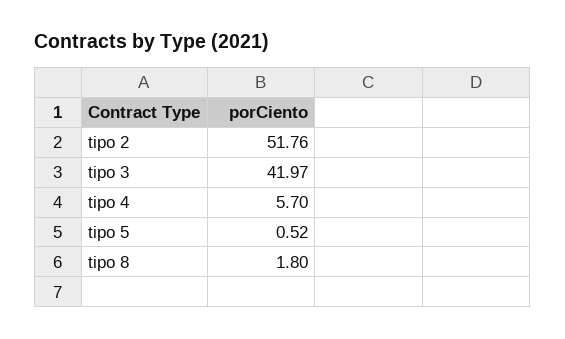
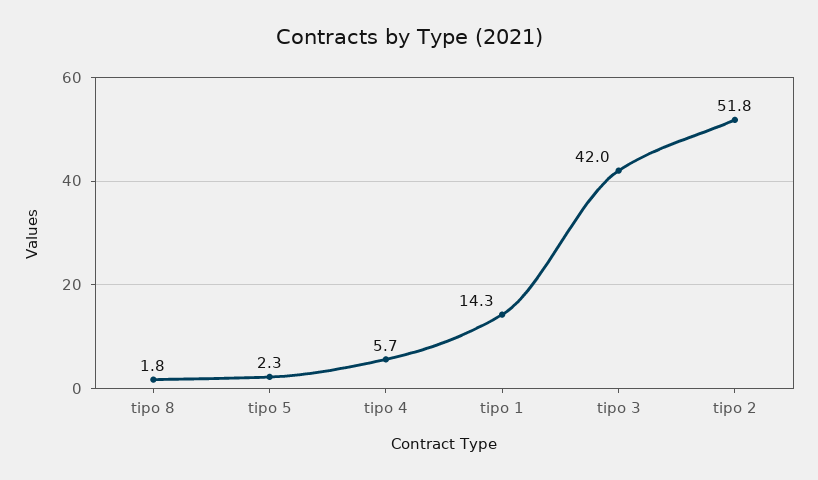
tipo 5: 0.52 -> 2.3
tipo 1: none -> 14.3

